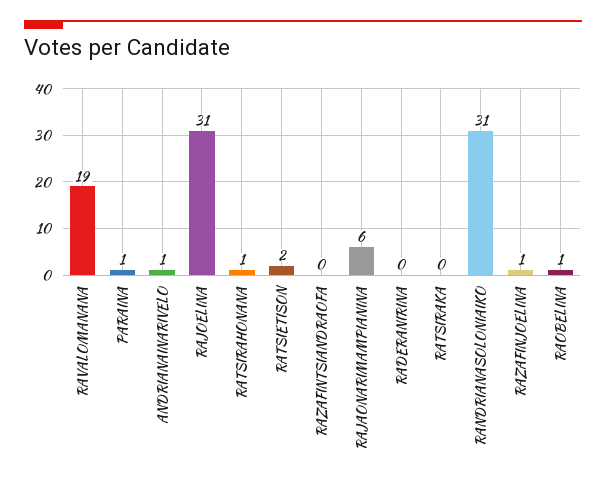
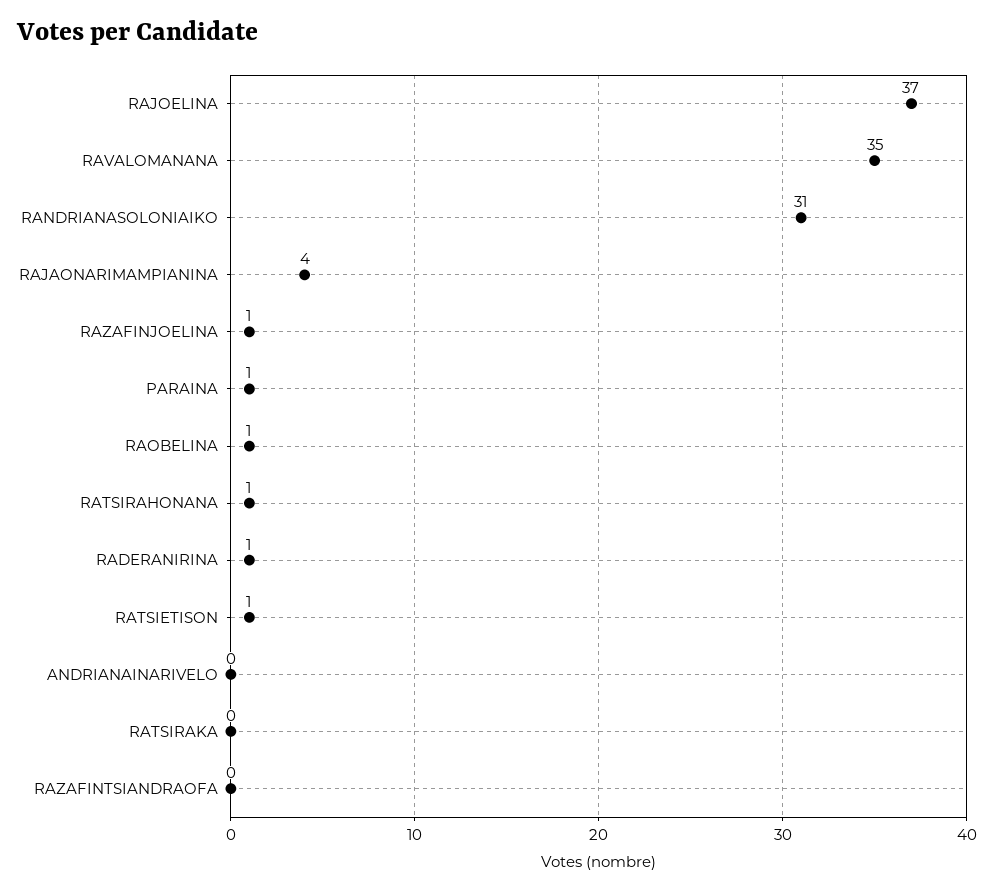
RAVALOMANANA: 19 -> 35
ANDRIANAINARIVELO: 1 -> 0
RAJOELINA: 31 -> 37
RATSIETISON: 2 -> 1
RAJAONARIMAMPIANINA: 6 -> 4
RADERANIRINA: 0 -> 1

